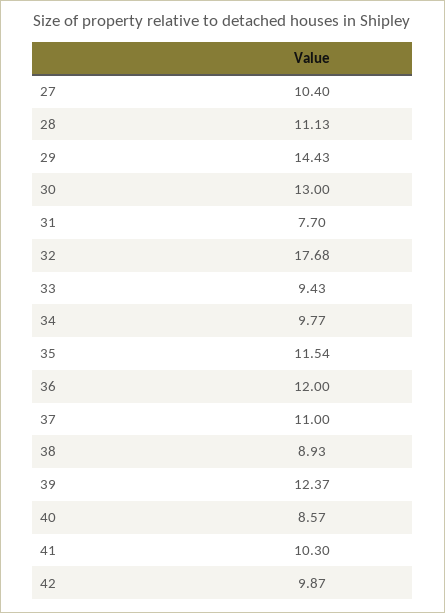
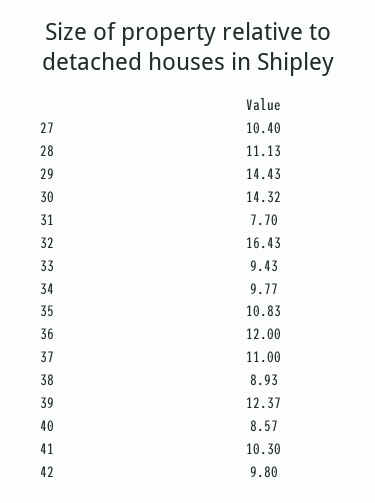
30: 13 -> 14.32
32: 17.68 -> 16.43
35: 11.54 -> 10.83
42: 9.87 -> 9.8

